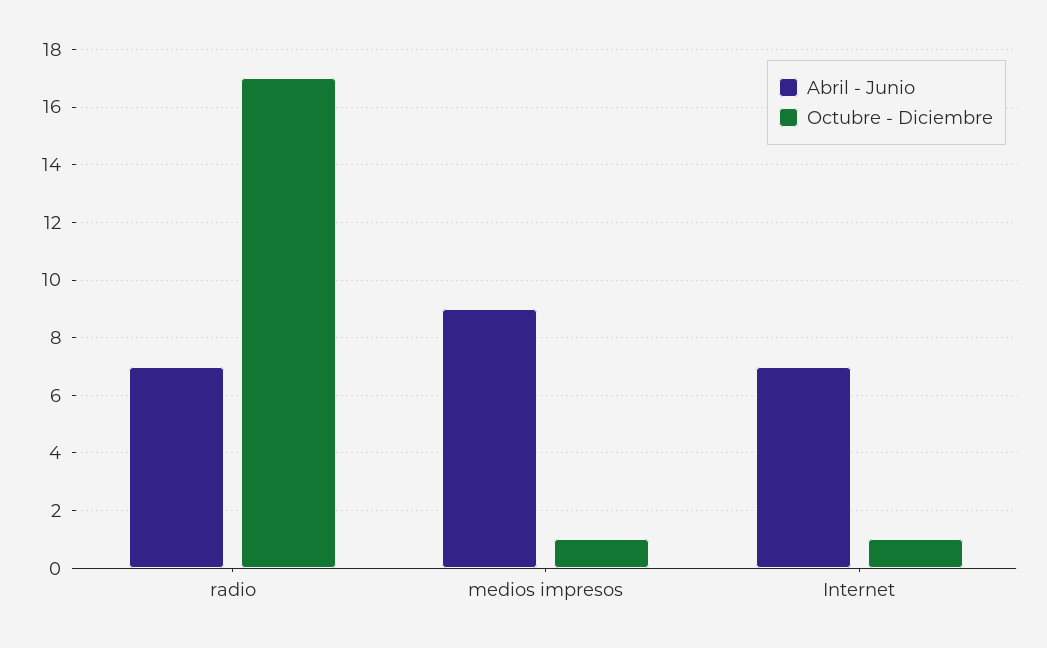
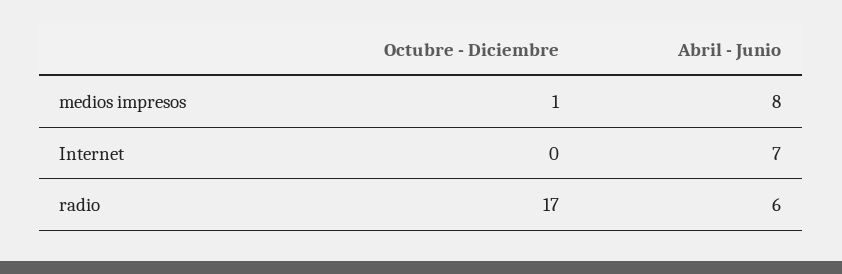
Abril - Junio, radio: 7 -> 6
Abril - Junio, medios impresos: 9 -> 8
Octubre - Diciembre, Internet: 1 -> 0

